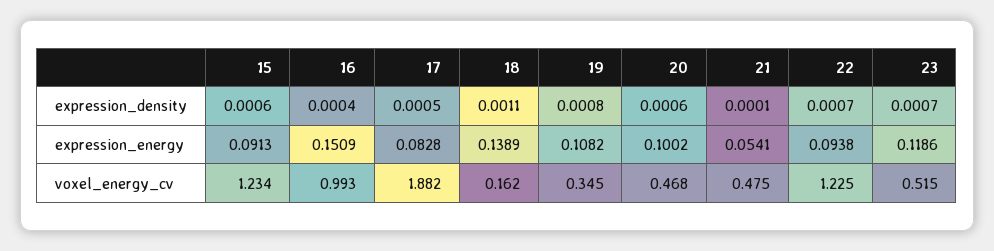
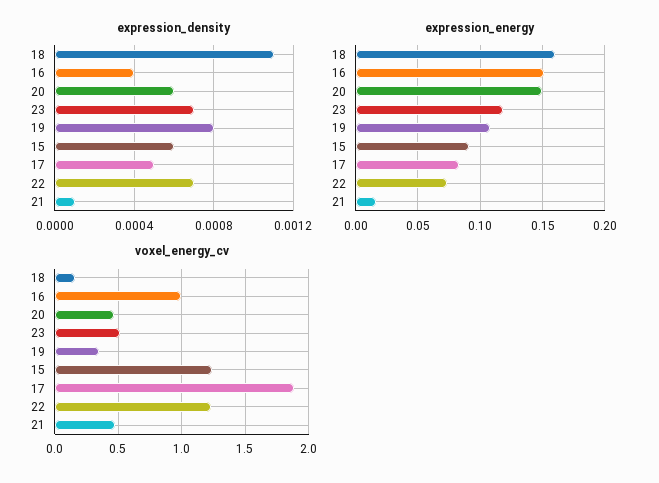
expression_energy, 18: 0.1389 -> 0.16
expression_energy, 20: 0.1002 -> 0.15
expression_energy, 21: 0.0541 -> 0.015
expression_energy, 22: 0.0938 -> 0.075

